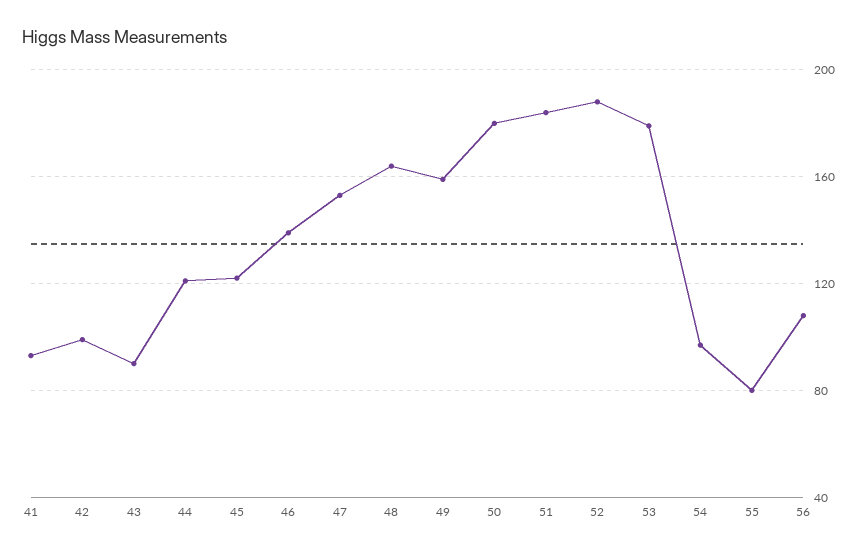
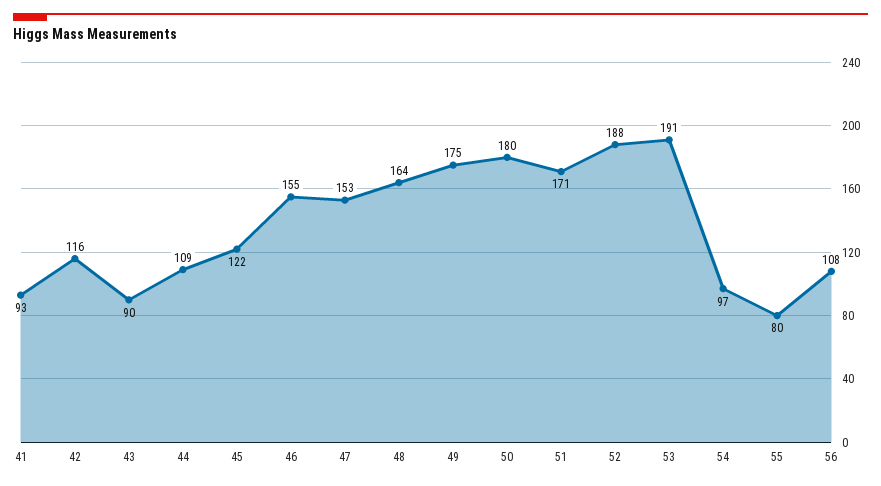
42: 100 -> 116
44: 120 -> 109
46: 140 -> 155
49: 160 -> 175
51: 185 -> 171
53: 180 -> 191

